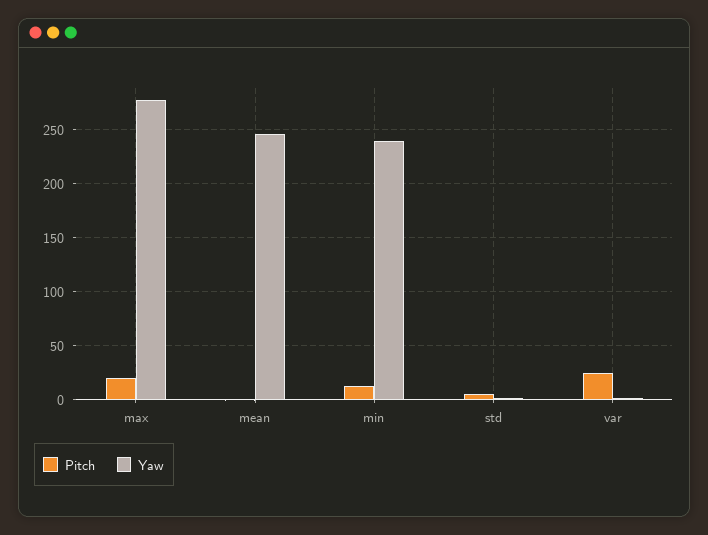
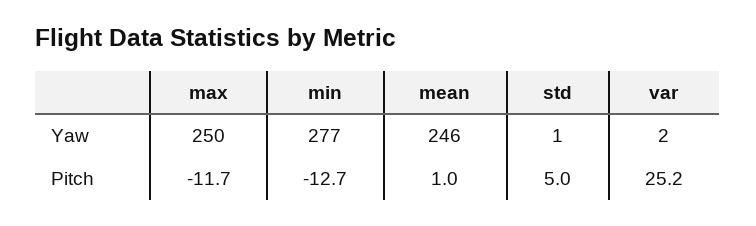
Pitch, max: 20 -> -11.7
Yaw, max: 280 -> 250
Pitch, min: 10 -> -12.7
Yaw, min: 240 -> 277

